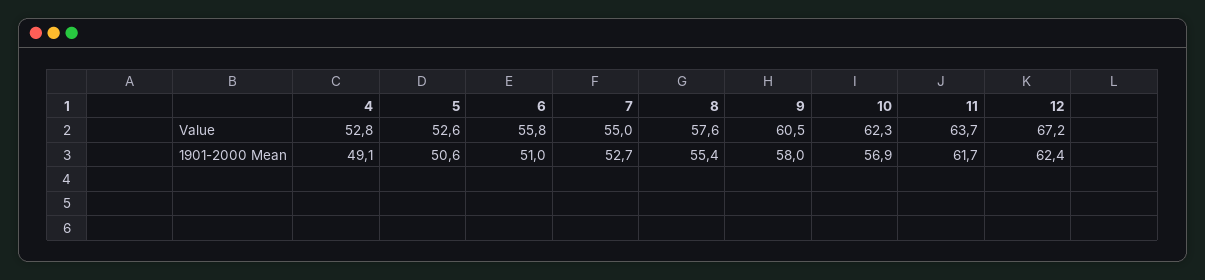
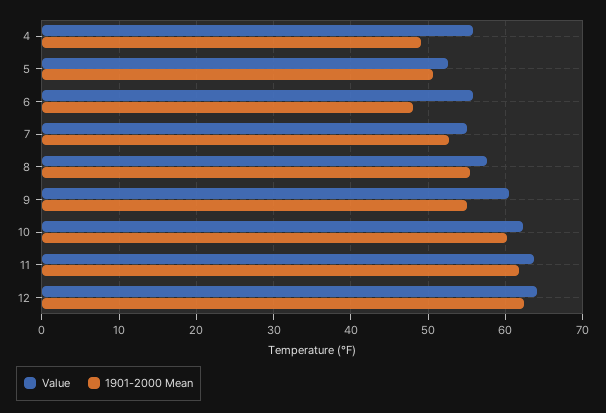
Value, 4: 52.8 -> 56
Value, 12: 67.2 -> 64
1901-2000 Mean, 6: 51 -> 48
1901-2000 Mean, 9: 58 -> 55
1901-2000 Mean, 10: 56.9 -> 60

